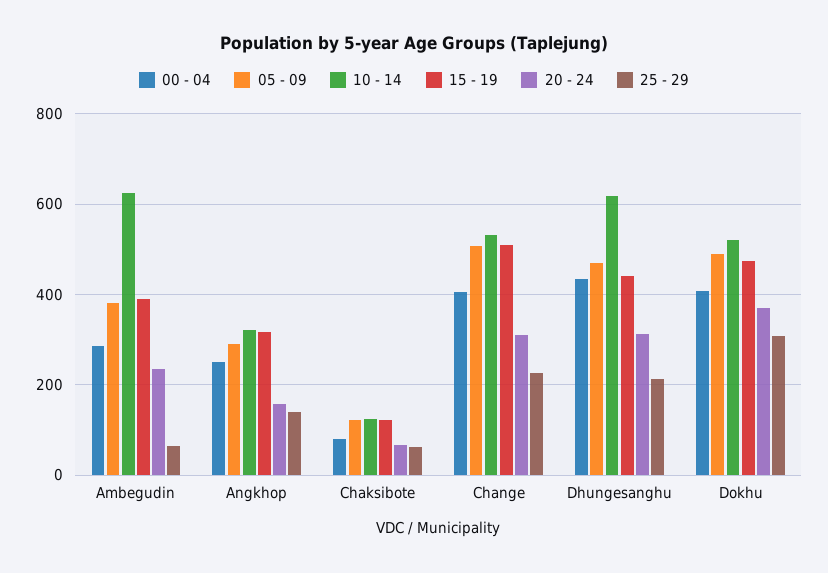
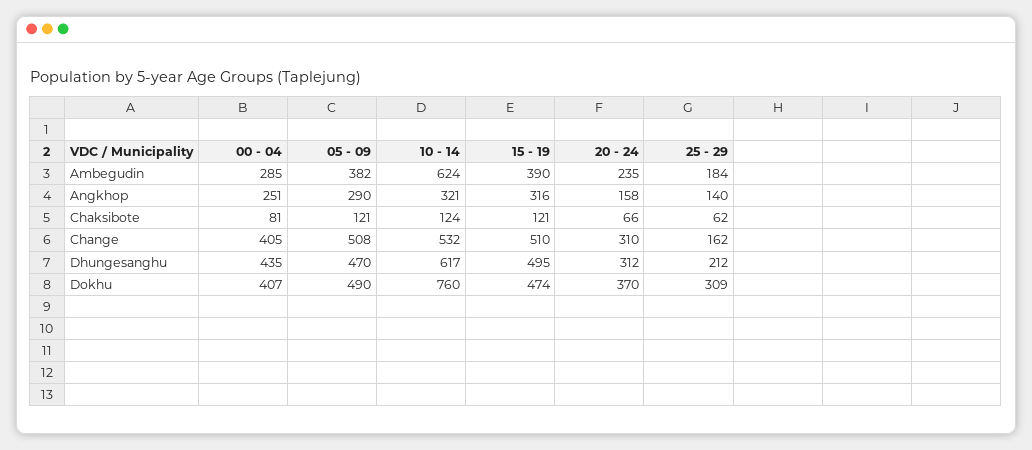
25 - 29, Ambegudin: 60 -> 184
25 - 29, Change: 220 -> 162
15 - 19, Dhungesanghu: 440 -> 495
10 - 14, Dokhu: 520 -> 760

